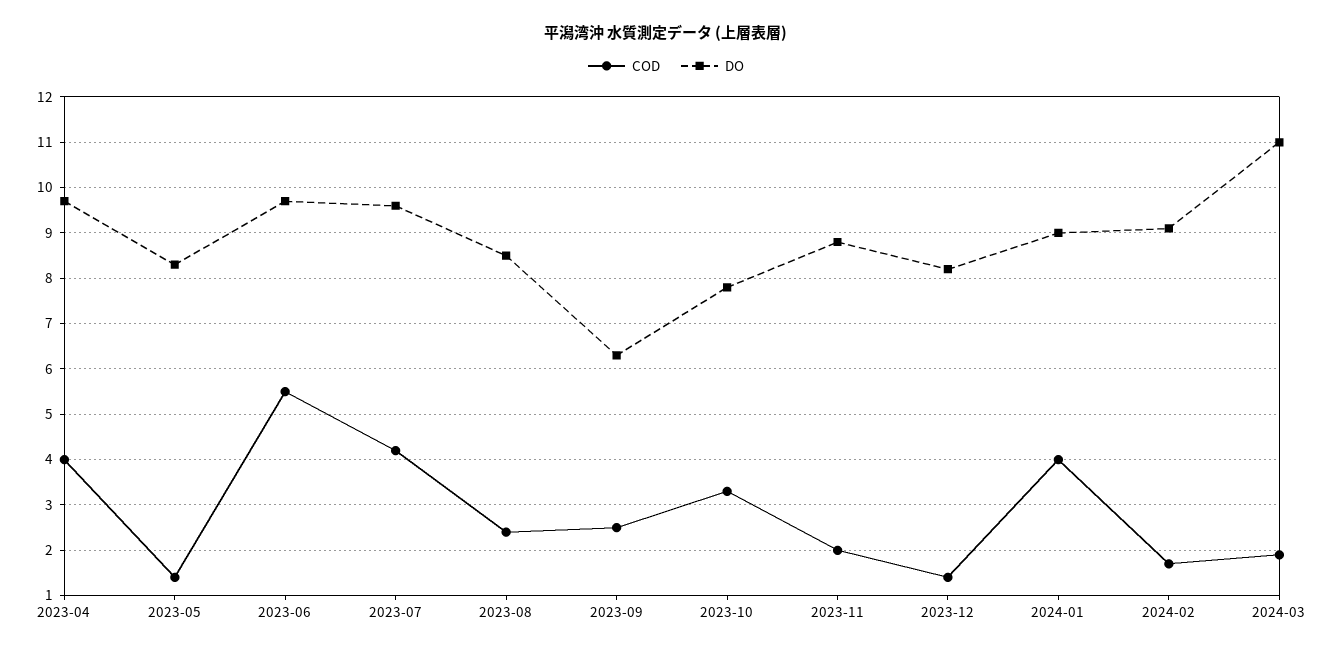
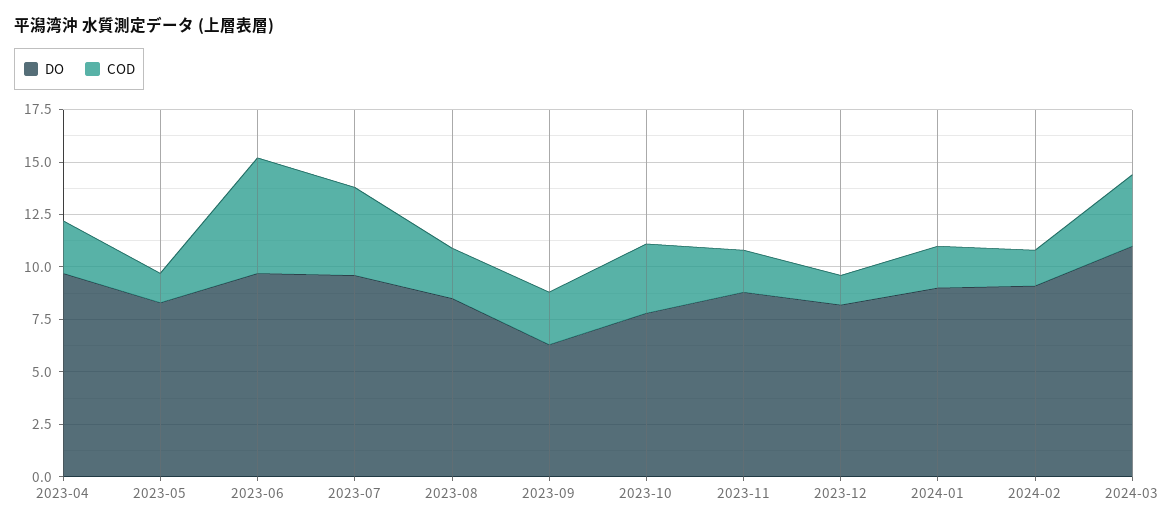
COD, 2023-04: 4 -> 2.5
COD, 2024-01: 4 -> 2
COD, 2024-03: 2 -> 3.5

